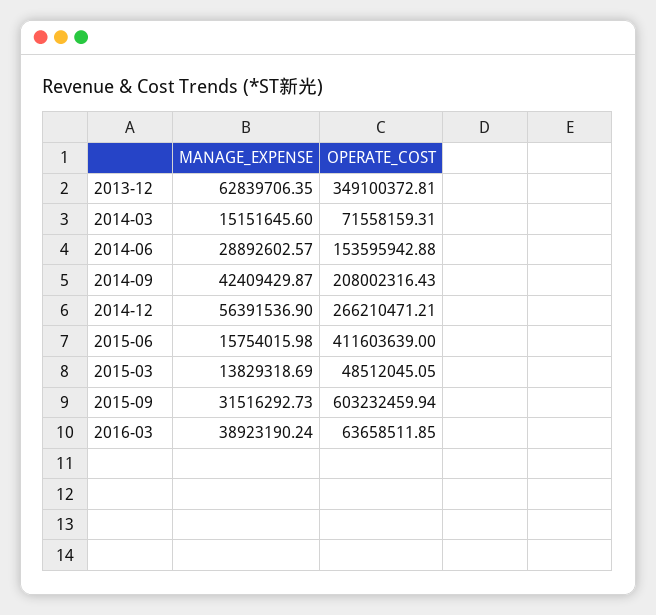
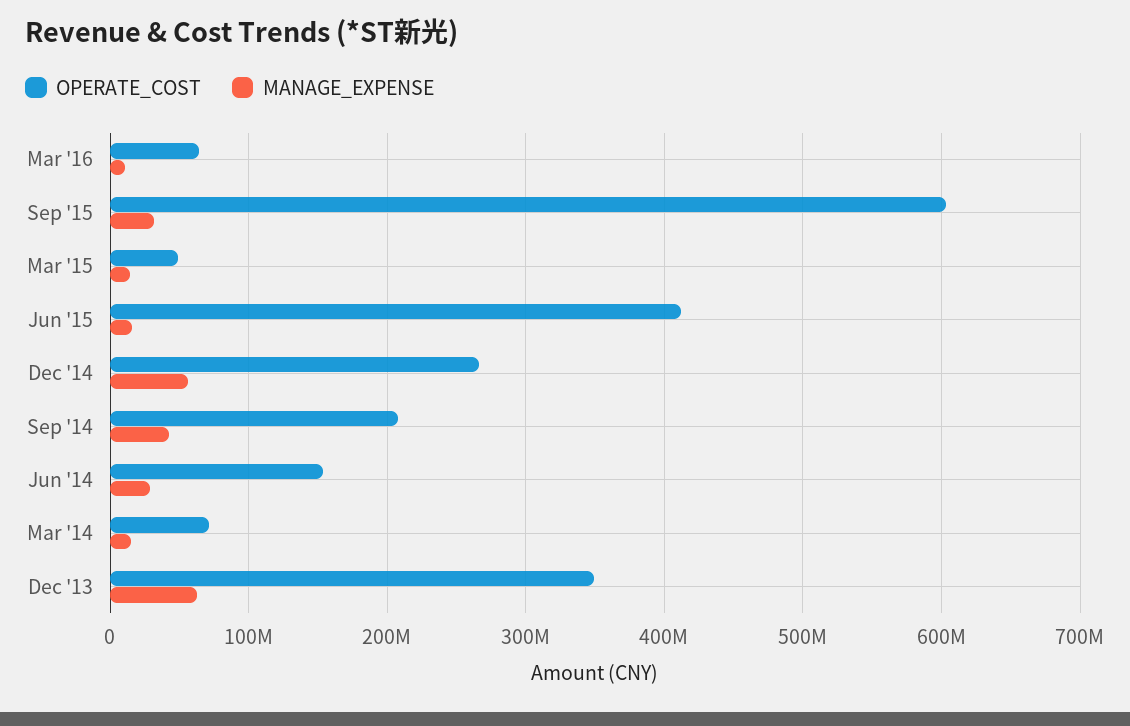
MANAGE_EXPENSE, 2016-03: 38923190.24 -> 10000000

